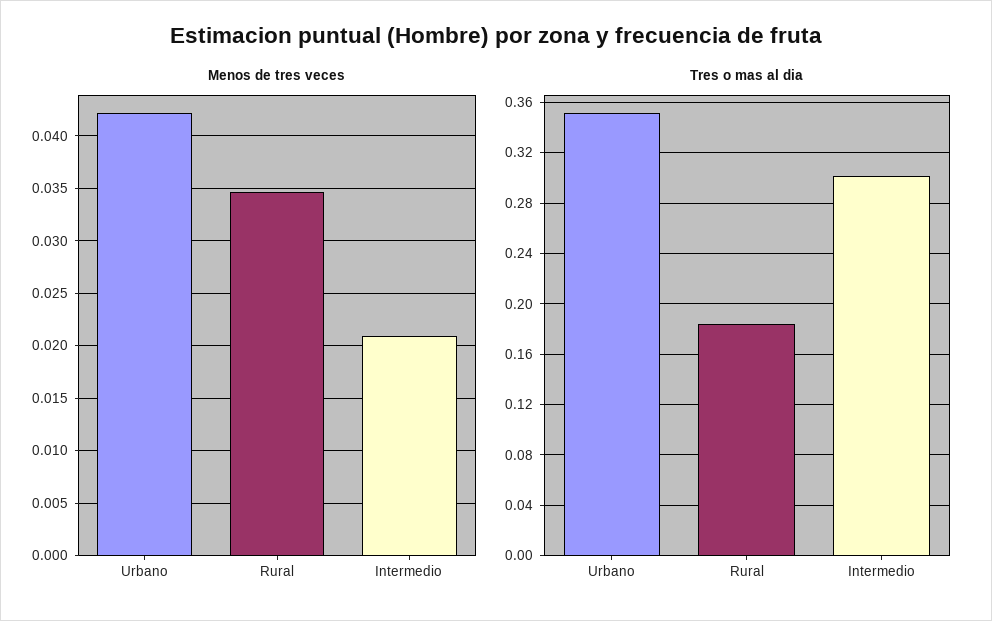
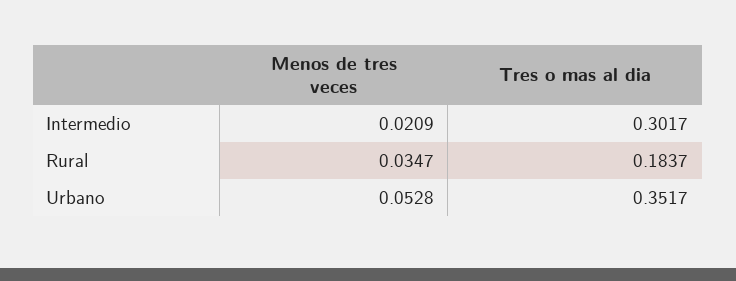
Menos de tres veces, Urbano: 0.042 -> 0.0528

